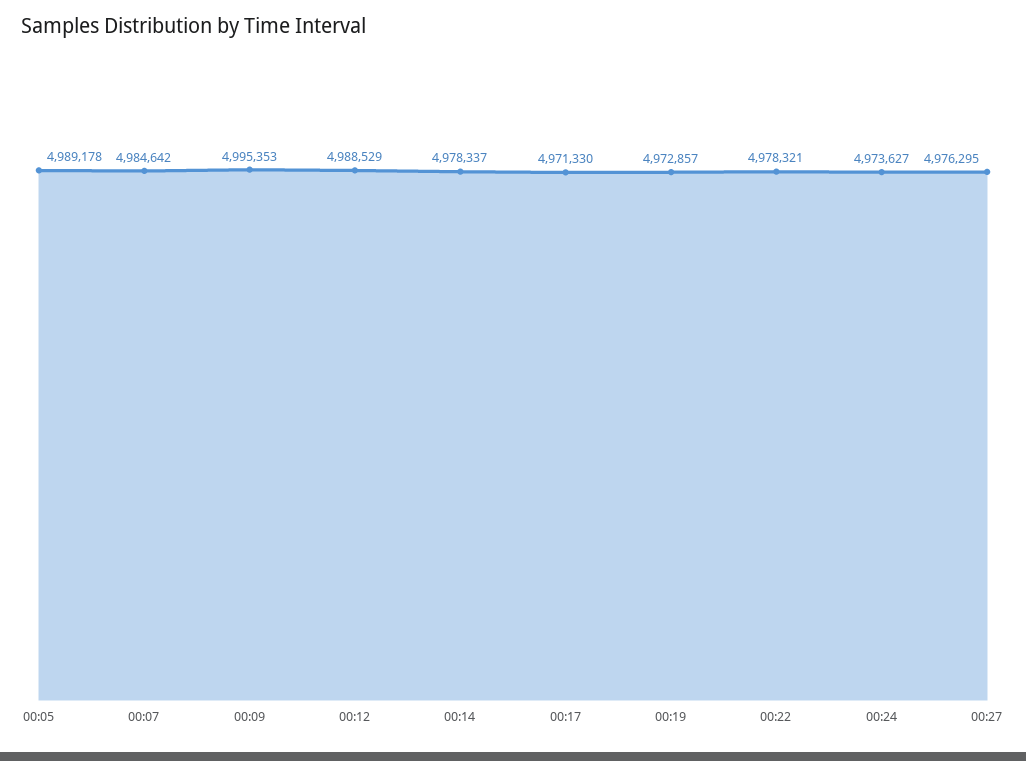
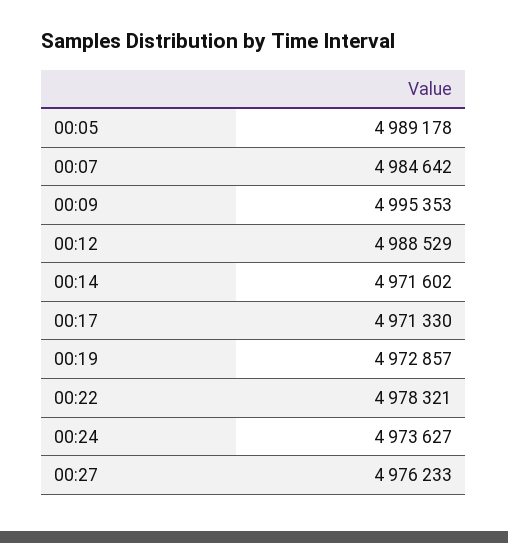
00:14: 4978337 -> 4971602
00:27: 4976295 -> 4976233

